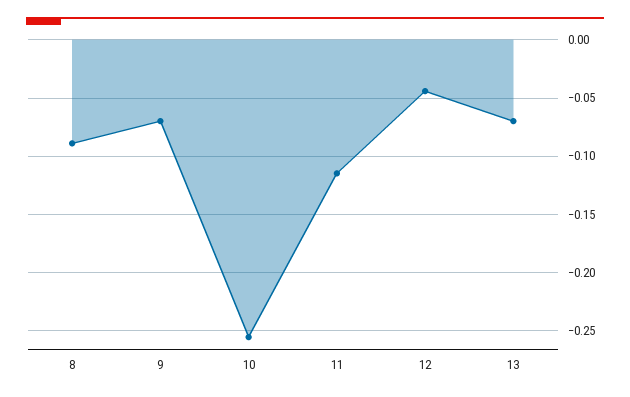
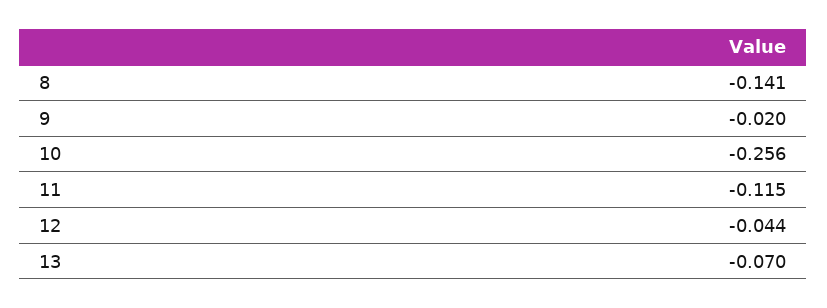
8: -0.09 -> -0.141
9: -0.07 -> -0.02

